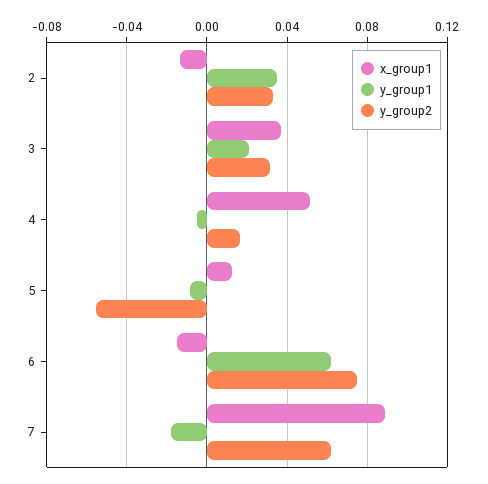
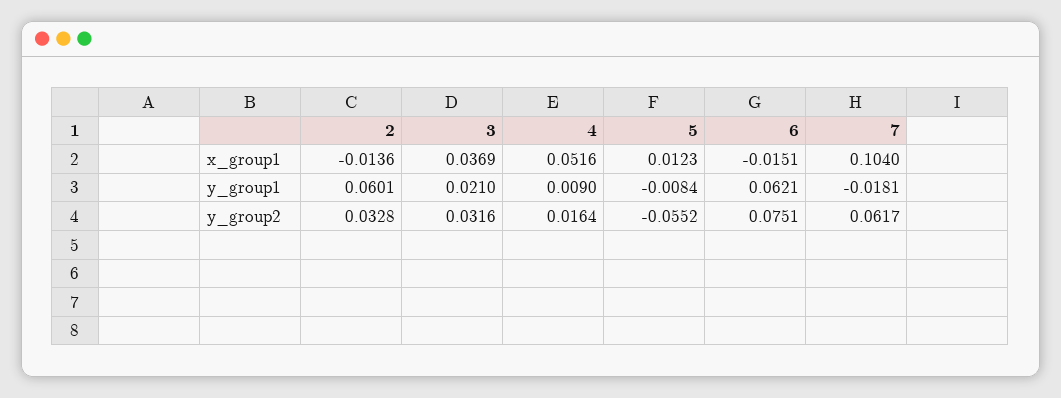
y_group1, 2: 0.035 -> 0.0601
y_group1, 4: -0.005 -> 0.009
x_group1, 7: 0.09 -> 0.104

